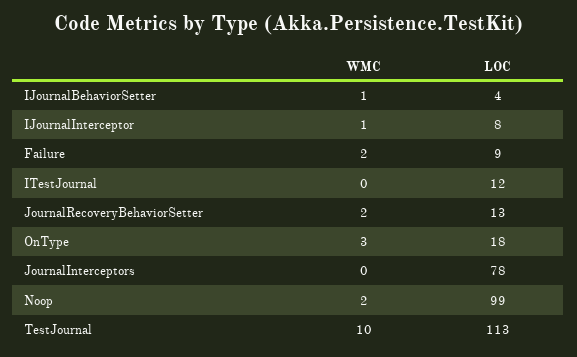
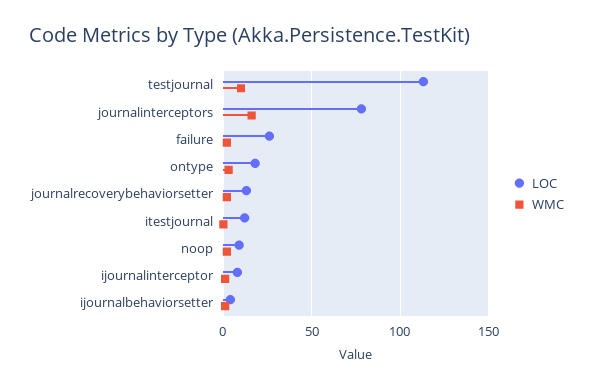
LOC, Failure: 9 -> 25
WMC, JournalInterceptors: 0 -> 15
LOC, Noop: 99 -> 10

